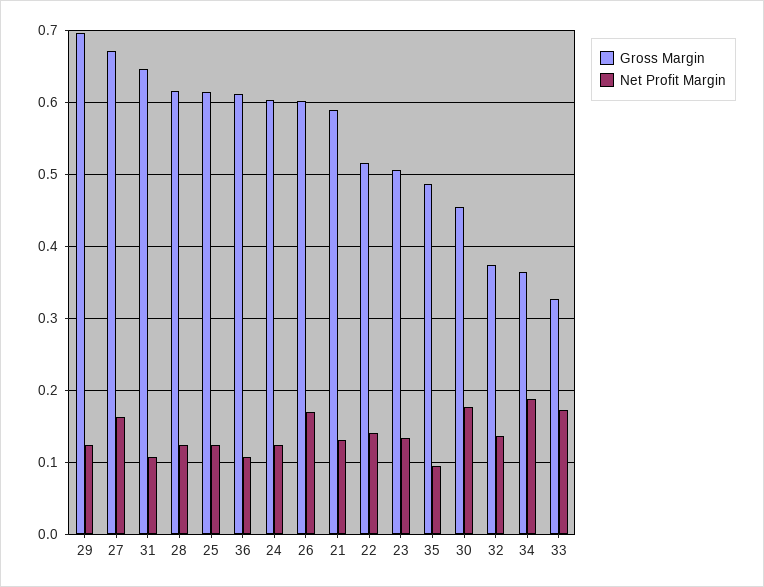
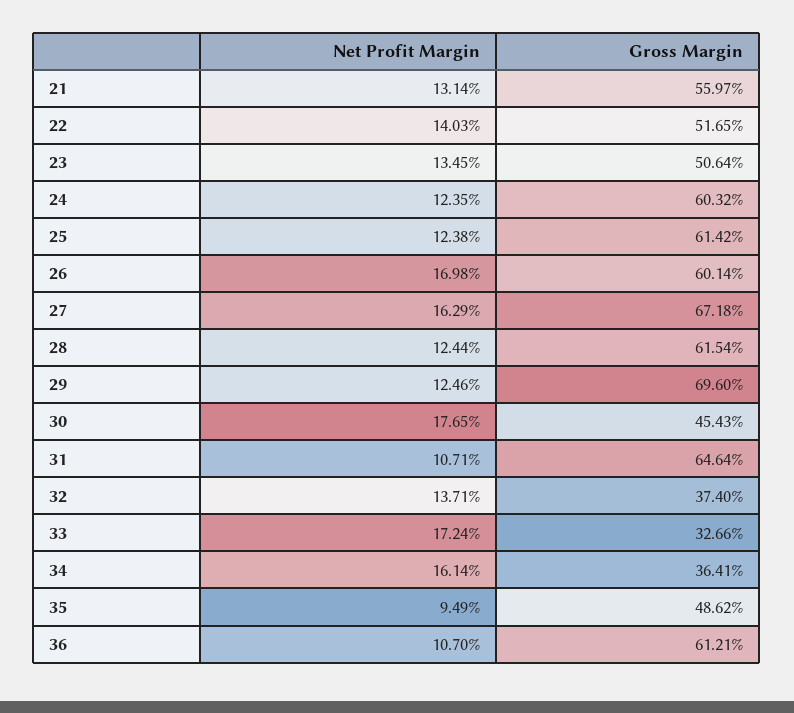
Gross Margin, 21: 0.59 -> 0.5597
Net Profit Margin, 34: 0.19 -> 0.1614

